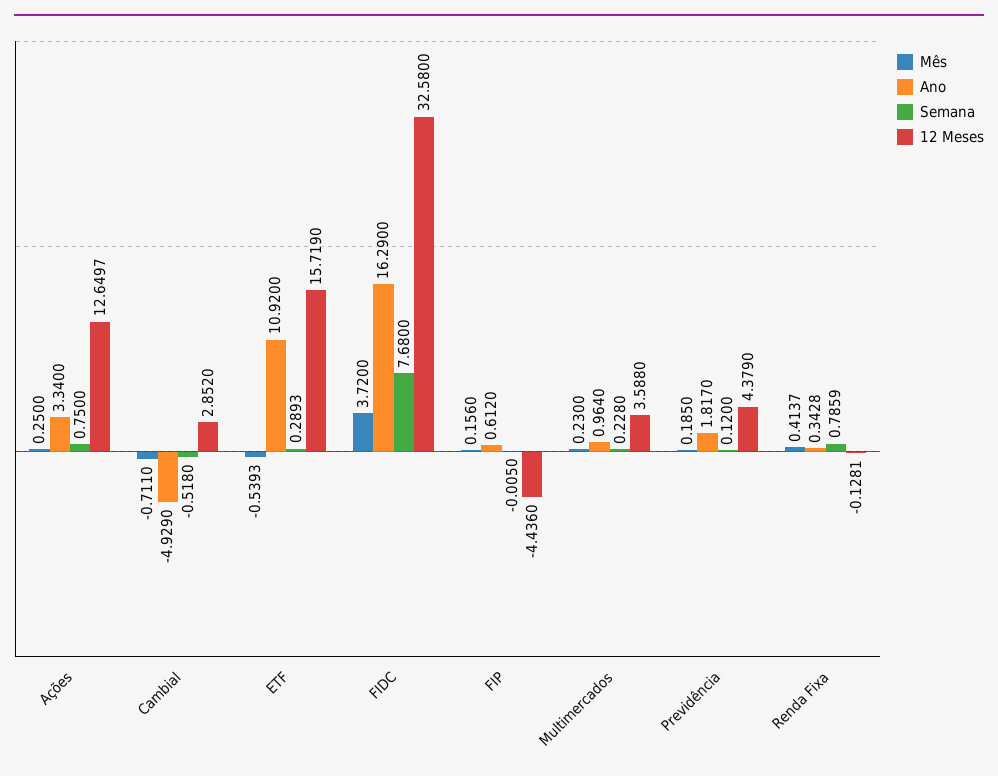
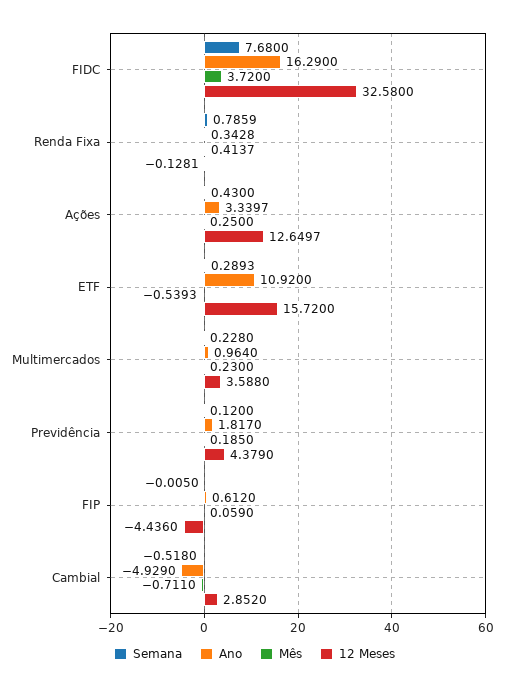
Ano, Ações: 3.34 -> 3.3397
Semana, Ações: 0.75 -> 0.43
12 Meses, ETF: 15.719 -> 15.72
Mês, FIP: 0.156 -> 0.059

